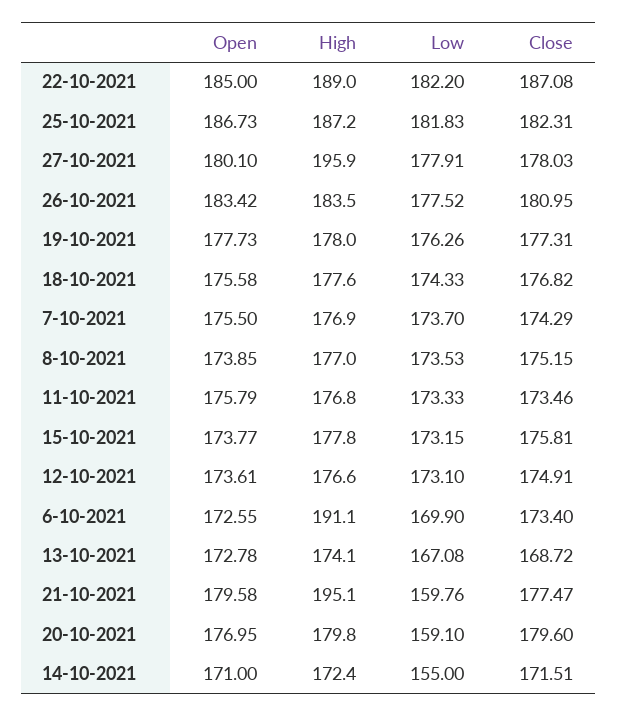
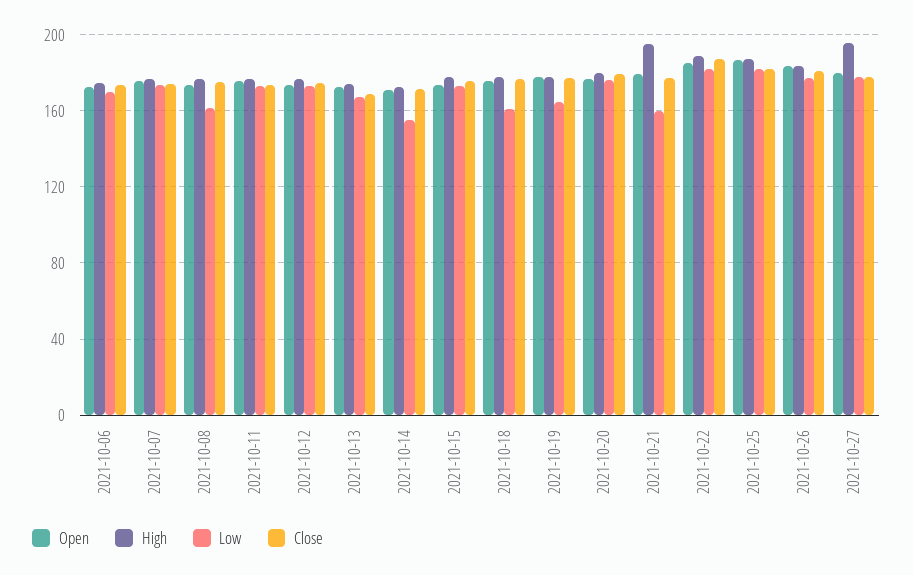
Low, 19-10-2021: 176.26 -> 165
Low, 18-10-2021: 174.33 -> 160
Low, 8-10-2021: 173.53 -> 160
High, 6-10-2021: 191.1 -> 175
Low, 20-10-2021: 159.1 -> 175

